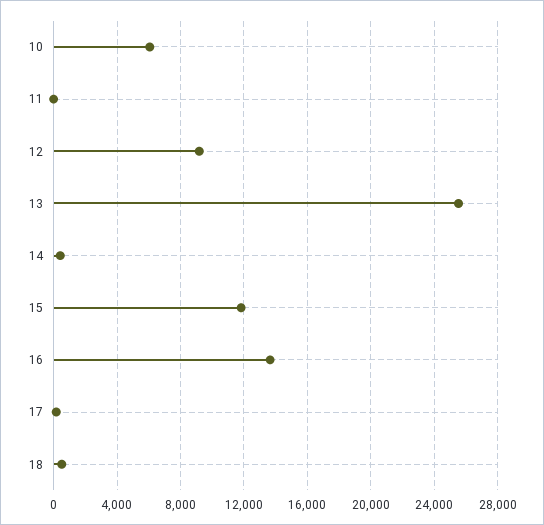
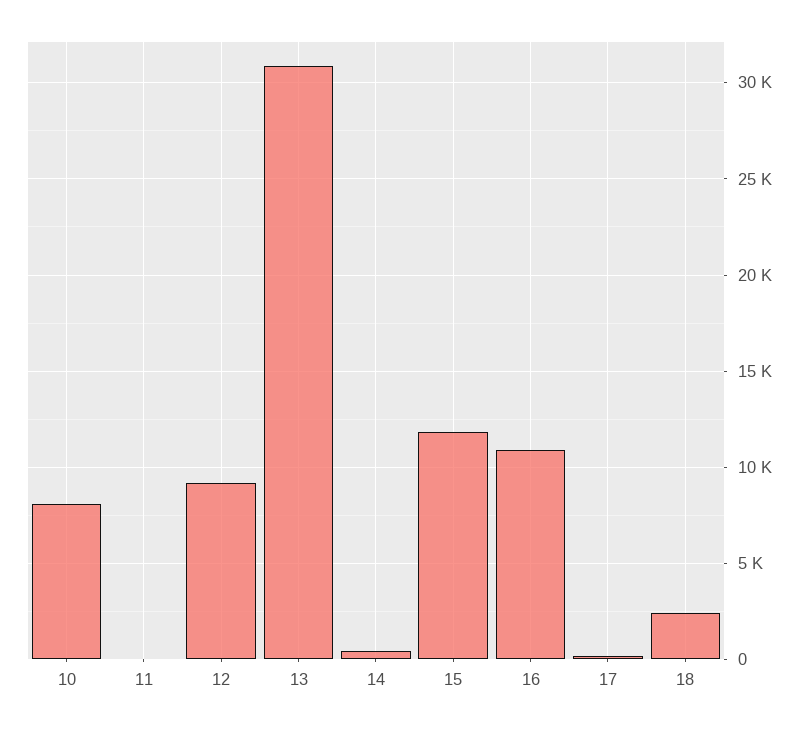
10: 6000 -> 8000
13: 25500 -> 31000
16: 13500 -> 11000
18: 500 -> 2500

